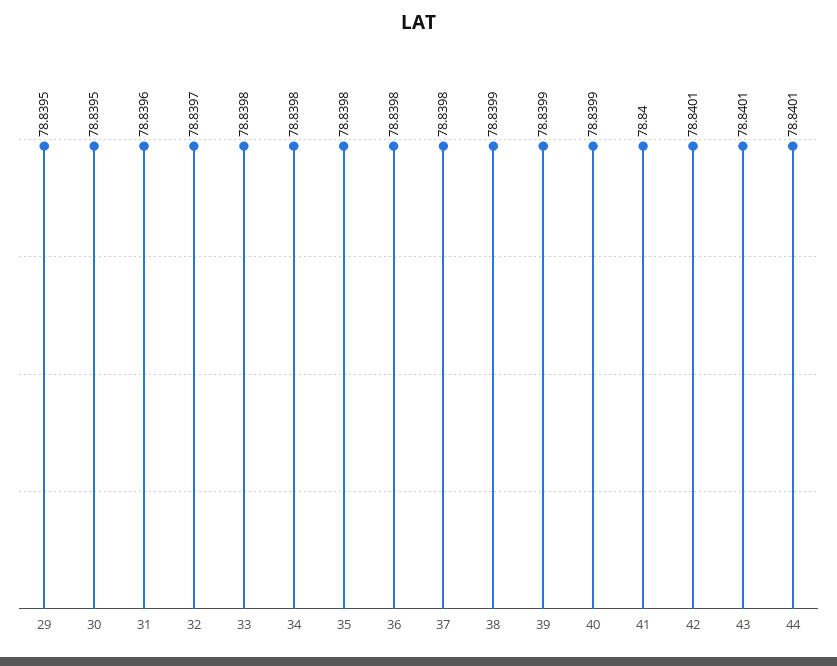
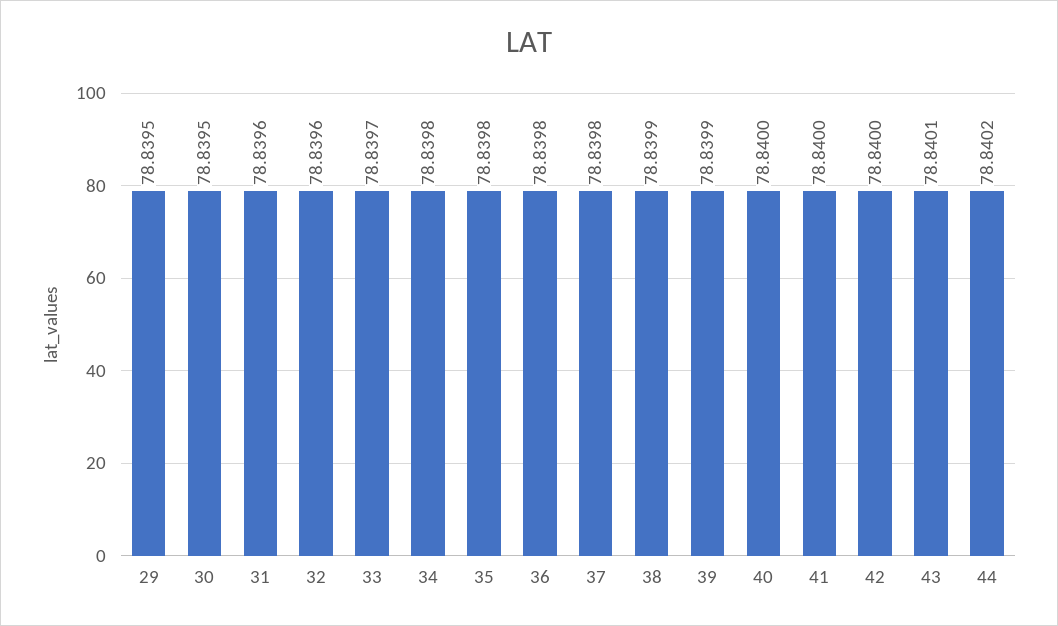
32: 78.8397 -> 78.8396
33: 78.8398 -> 78.8397
40: 78.8399 -> 78.84
42: 78.8401 -> 78.84
44: 78.8401 -> 78.8402

